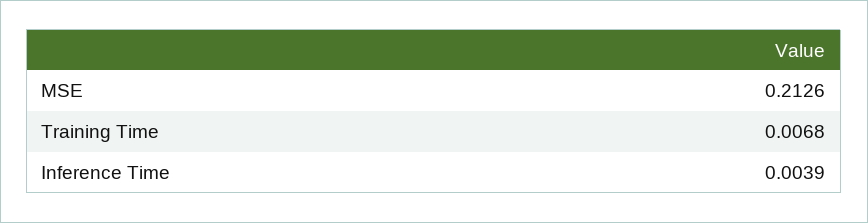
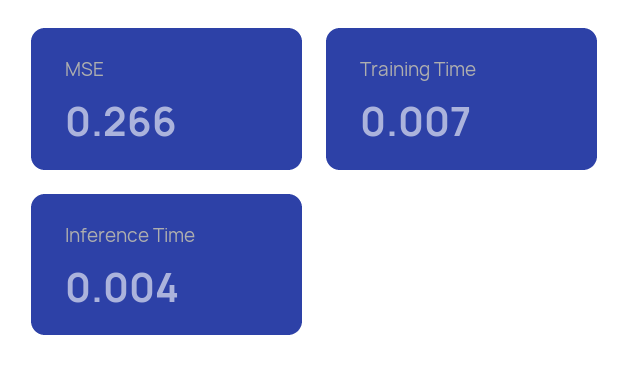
MSE: 0.2126 -> 0.266

